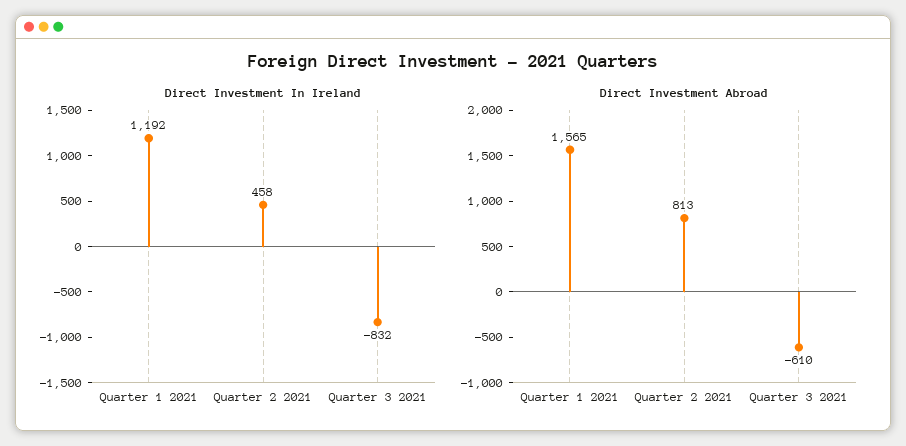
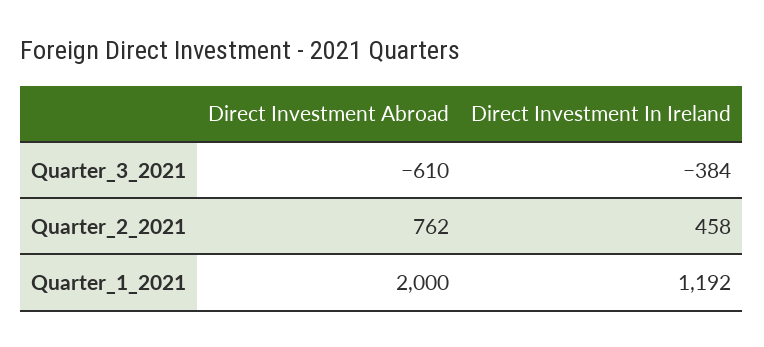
Direct Investment In Ireland, Quarter 3 2021: -832 -> -384
Direct Investment Abroad, Quarter 1 2021: 1565 -> 2000
Direct Investment Abroad, Quarter 2 2021: 813 -> 762

